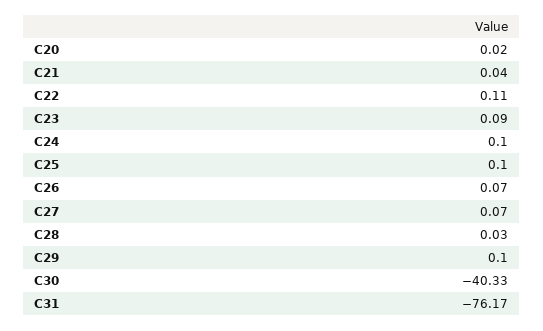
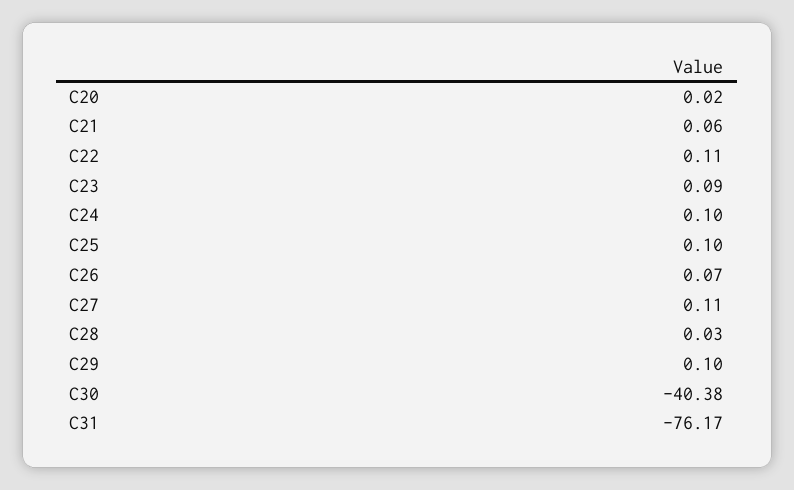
C21: 0.04 -> 0.06
C27: 0.07 -> 0.11
C30: -40.33 -> -40.38

